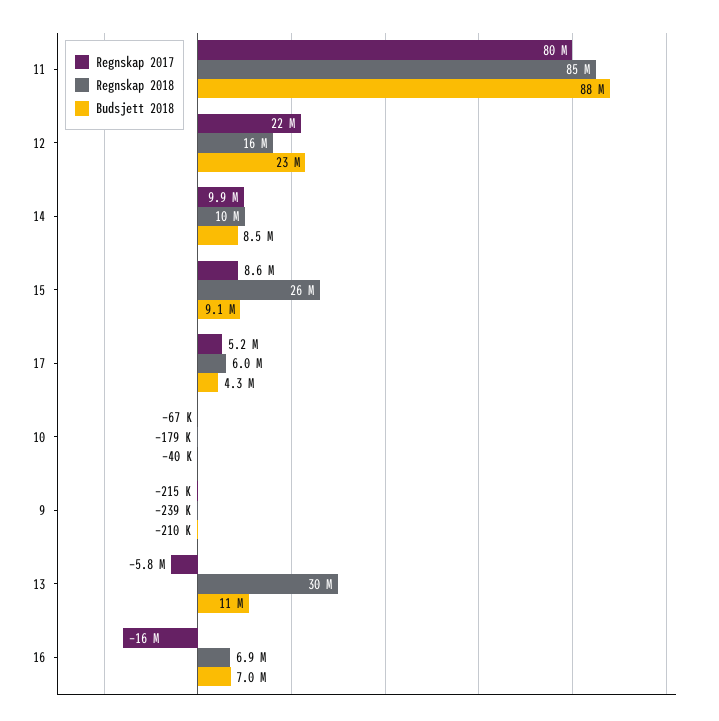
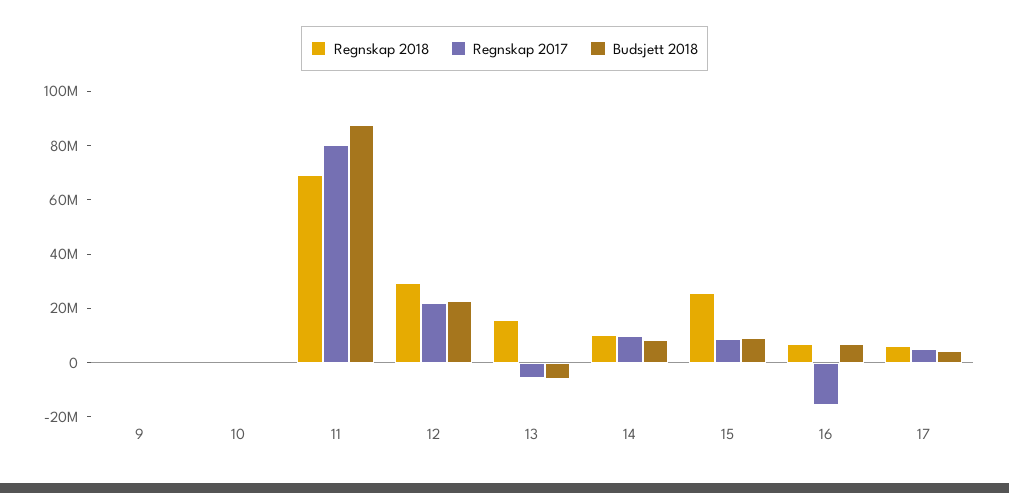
Regnskap 2018, 11: 85000000 -> 70000000
Regnskap 2018, 12: 16000000 -> 30000000
Regnskap 2018, 13: 30000000 -> 15000000
Budsjett 2018, 13: 11000000 -> -5000000

